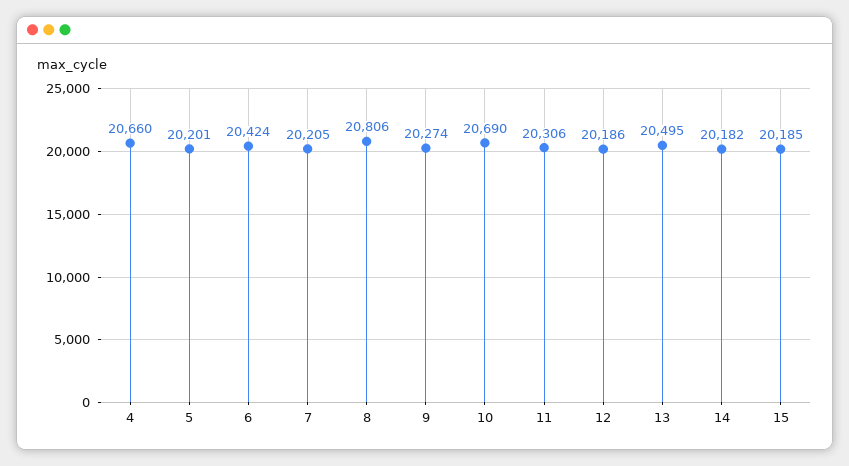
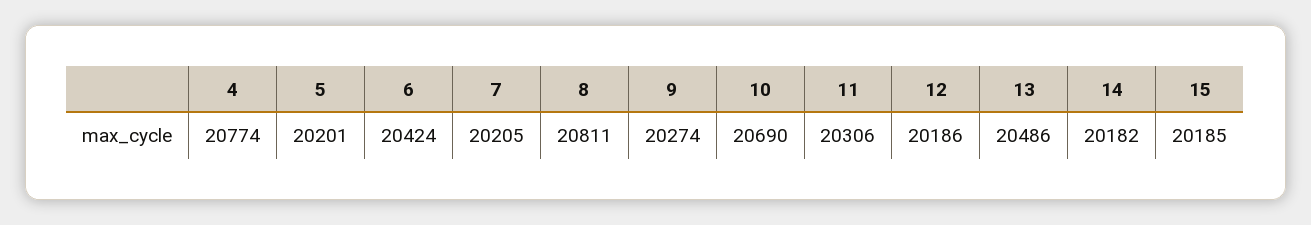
4: 20660 -> 20774
8: 20806 -> 20811
13: 20495 -> 20486

